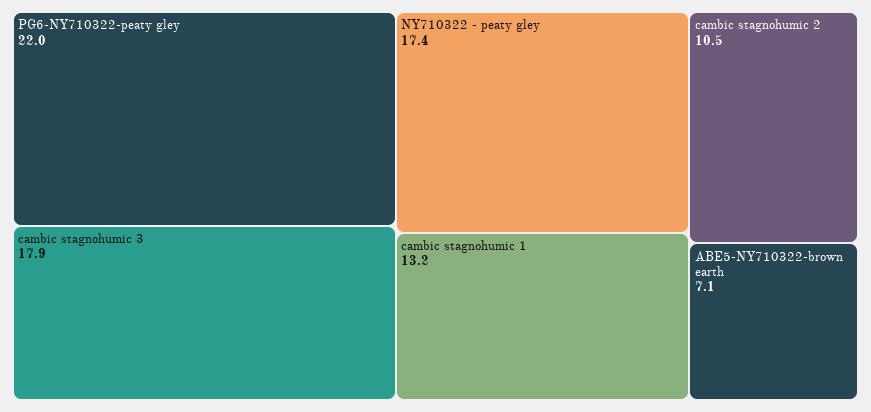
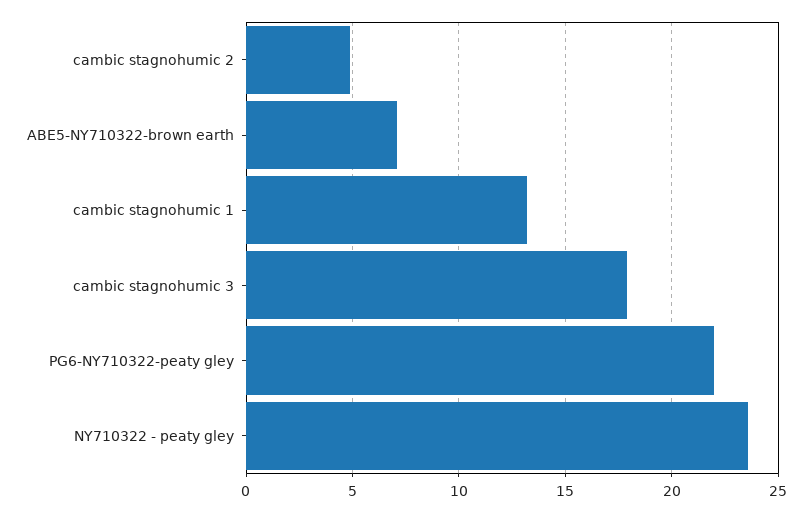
NY710322 - peaty gley: 17.4 -> 23.5
cambic stagnohumic 2: 10.5 -> 5

